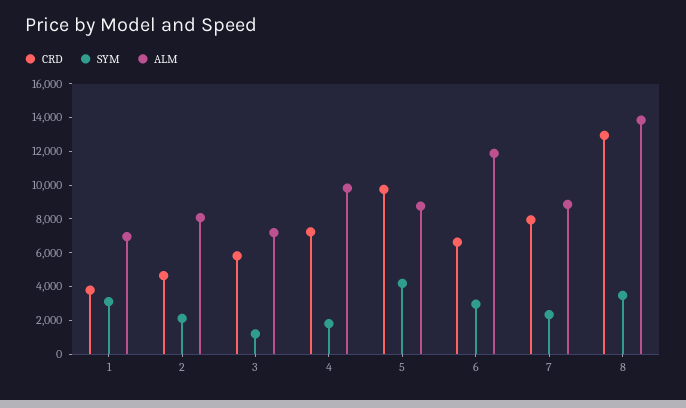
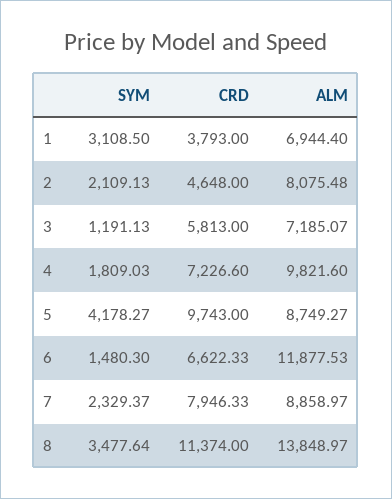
SYM, 6: 3000 -> 1480.3
CRD, 8: 13000 -> 11374

